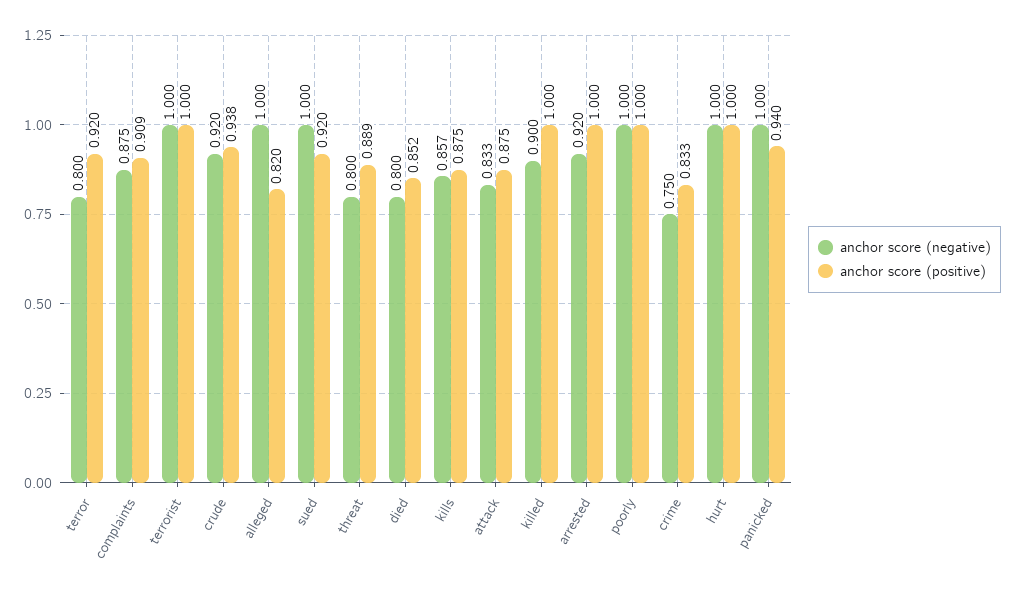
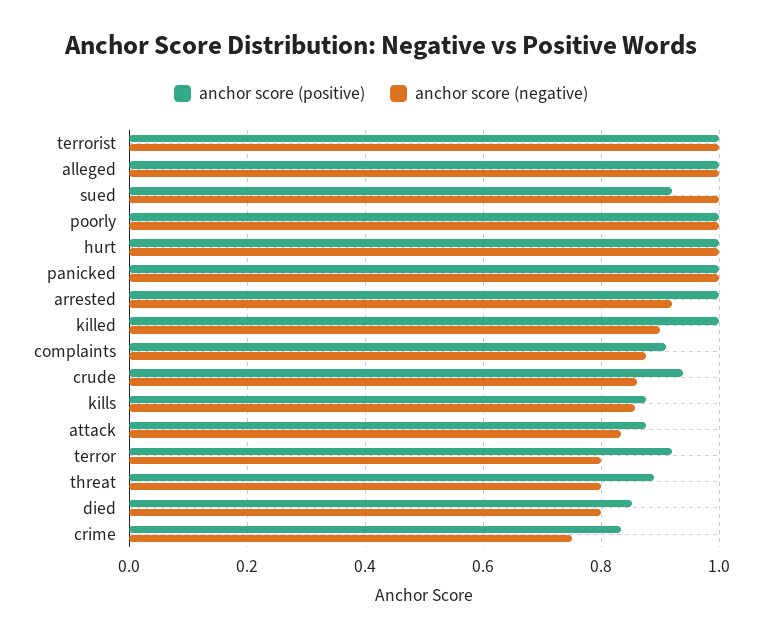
anchor score (negative), crude: 0.92 -> 0.86
anchor score (positive), alleged: 0.82 -> 1
anchor score (positive), panicked: 0.94 -> 1

